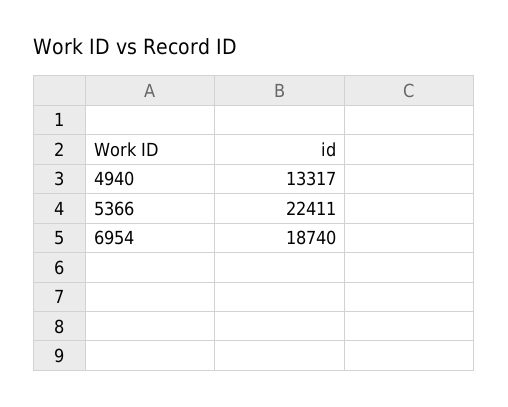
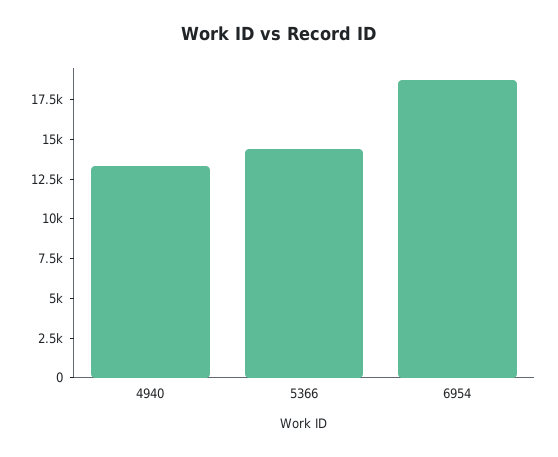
5366: 22411 -> 15000

